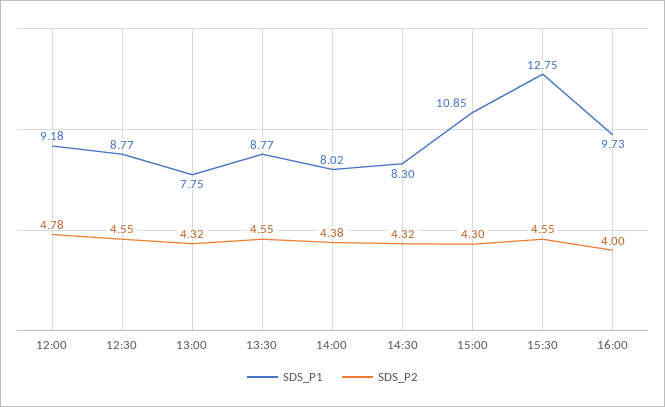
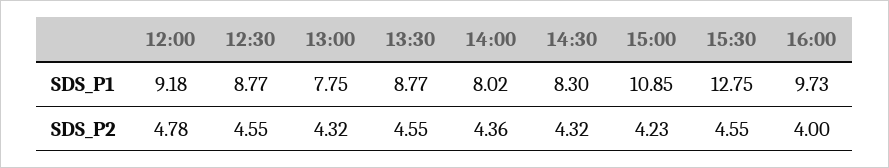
SDS_P2, 14:00: 4.38 -> 4.36
SDS_P2, 15:00: 4.3 -> 4.23

